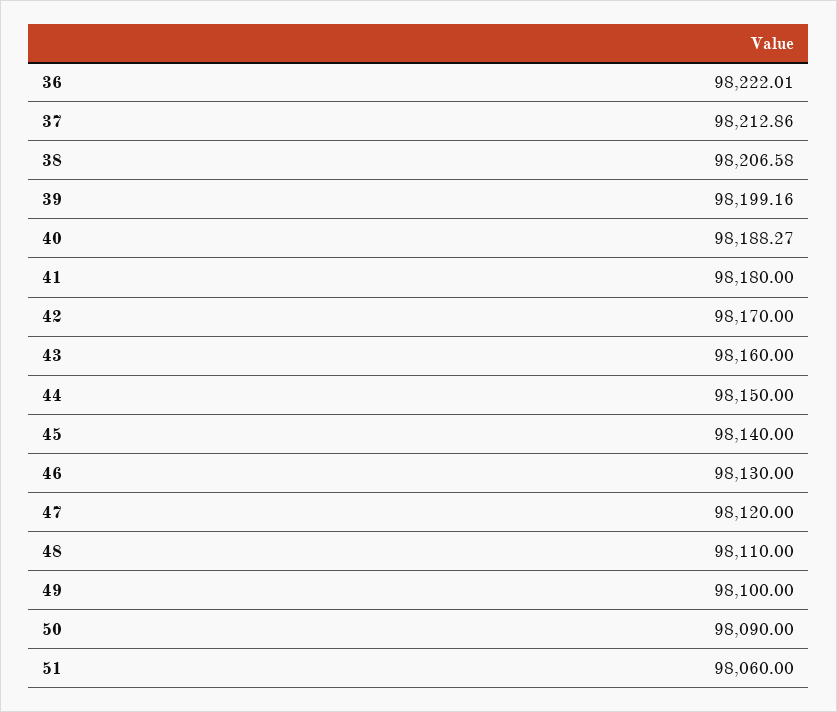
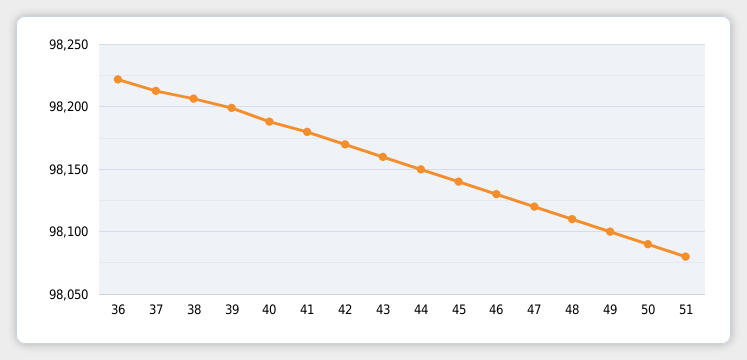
51: 98060 -> 98080

